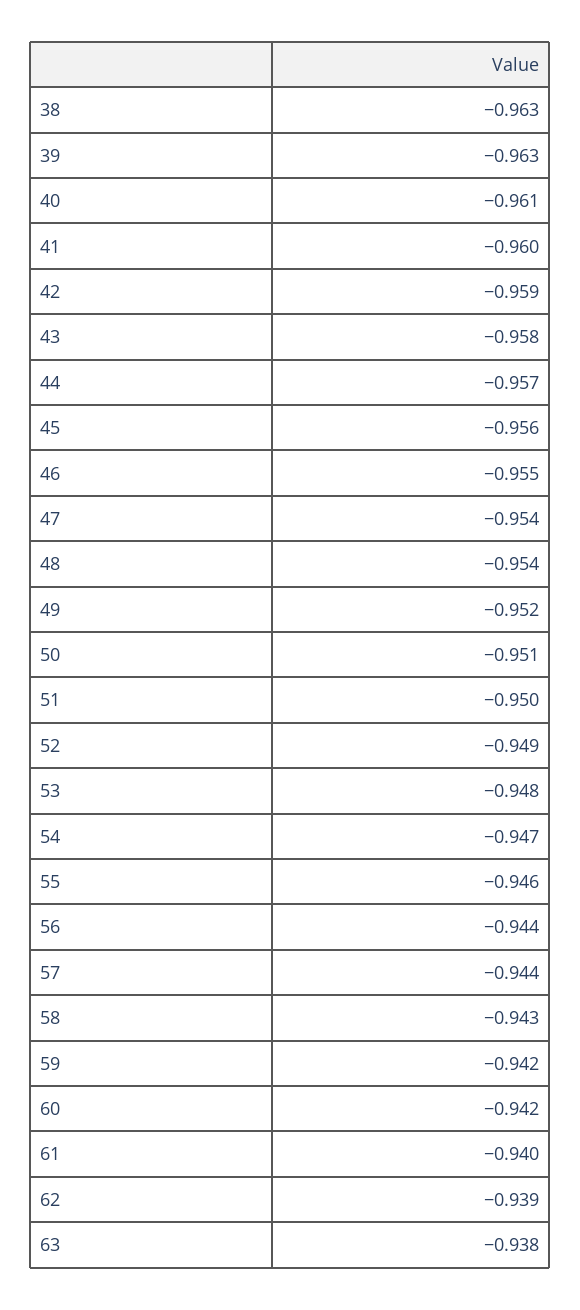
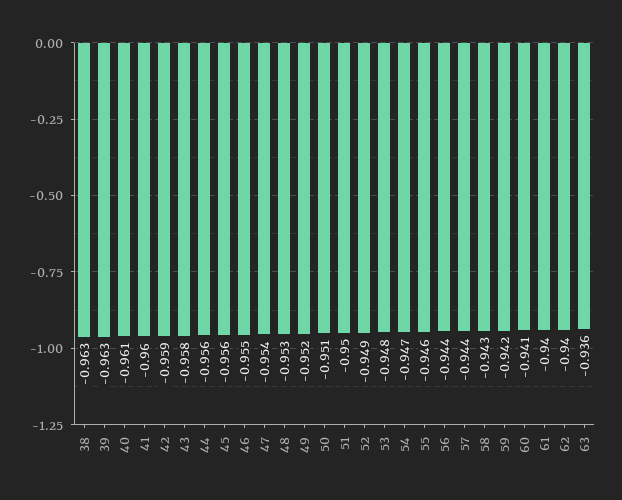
44: -0.957 -> -0.956
48: -0.954 -> -0.953
60: -0.942 -> -0.941
62: -0.939 -> -0.94
63: -0.938 -> -0.936

